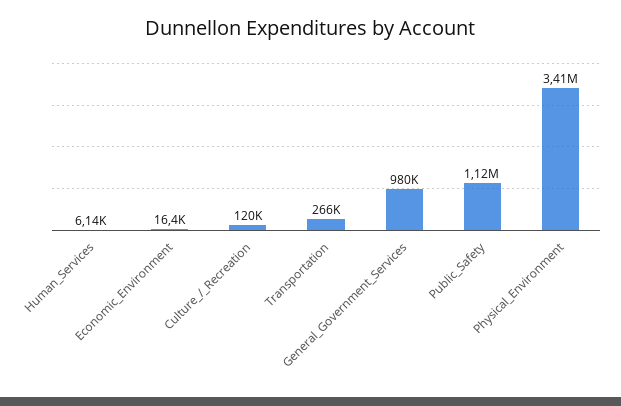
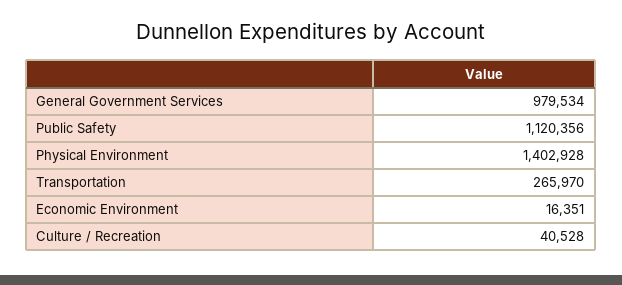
Human_Services: 6140 -> none
Culture_/_Recreation: 120000 -> 40528
Physical_Environment: 3410000 -> 1402928

